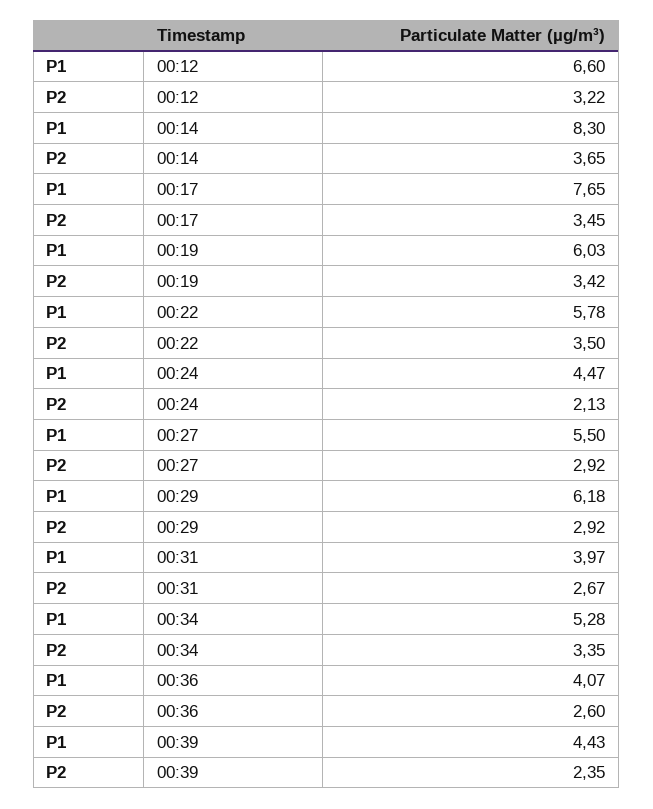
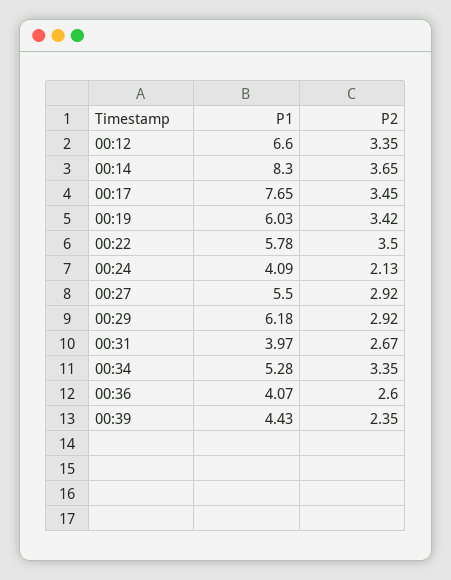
P2, 00:12: 3.22 -> 3.35
P1, 00:24: 4.47 -> 4.09

